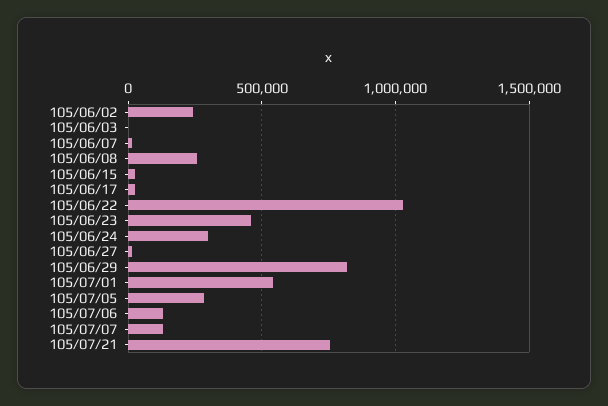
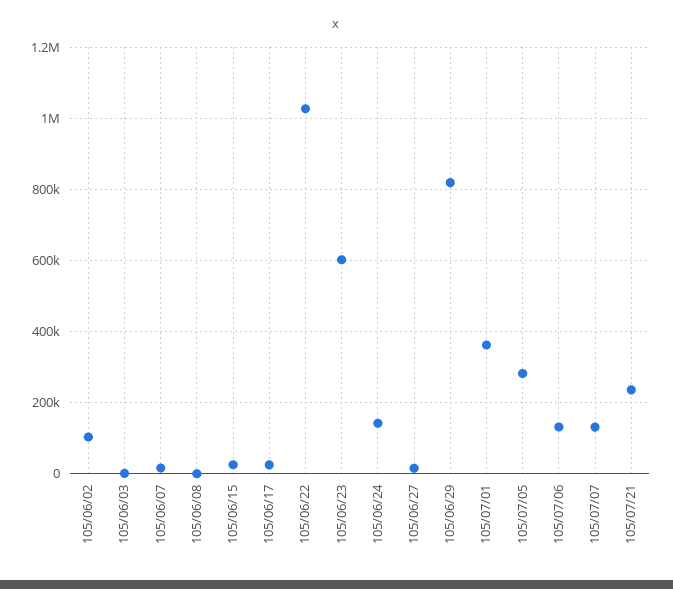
105/06/02: 250000 -> 100000
105/06/08: 250000 -> 0
105/06/23: 450000 -> 600000
105/06/24: 300000 -> 140000
105/07/01: 550000 -> 360000
105/07/21: 750000 -> 240000

